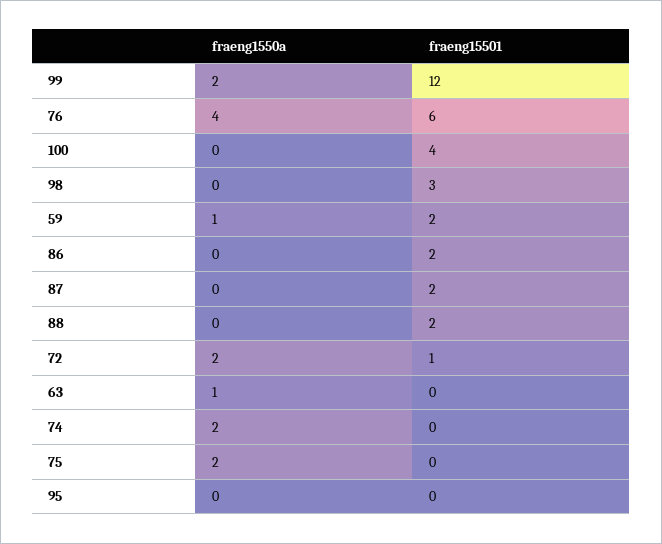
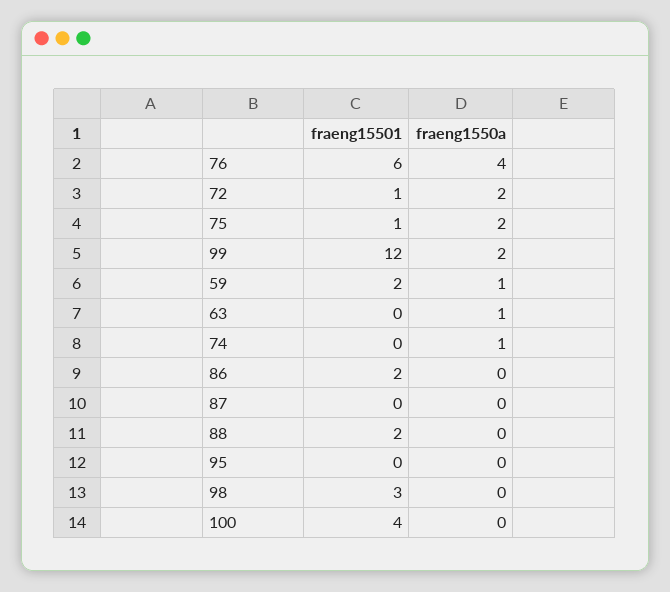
fraeng15501, 87: 2 -> 0
fraeng1550a, 74: 2 -> 1
fraeng15501, 75: 0 -> 1

